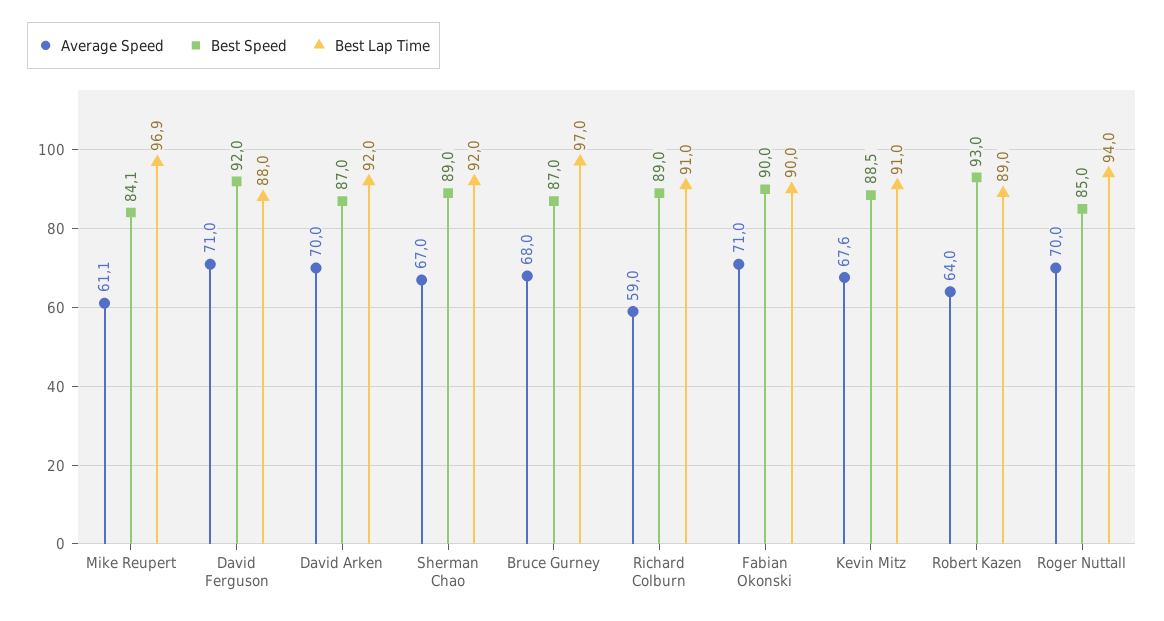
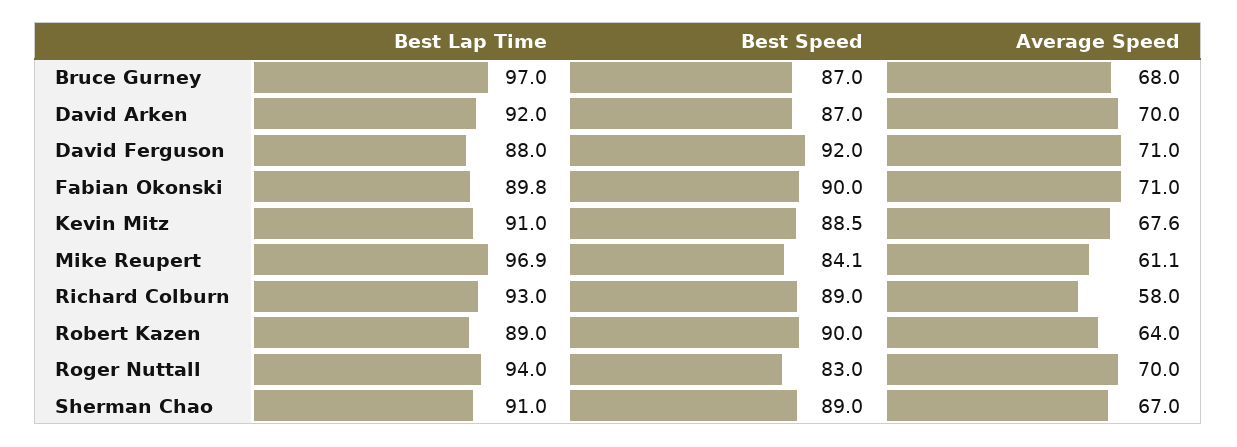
Best Lap Time, Sherman Chao: 92 -> 91
Average Speed, Richard Colburn: 59 -> 58
Best Lap Time, Richard Colburn: 91 -> 93
Best Lap Time, Fabian Okonski: 90 -> 89.8
Best Speed, Robert Kazen: 93 -> 90
Best Speed, Roger Nuttall: 85 -> 83

